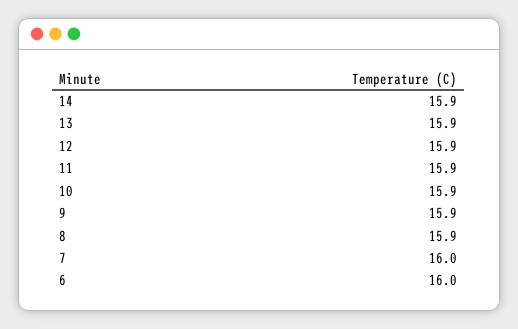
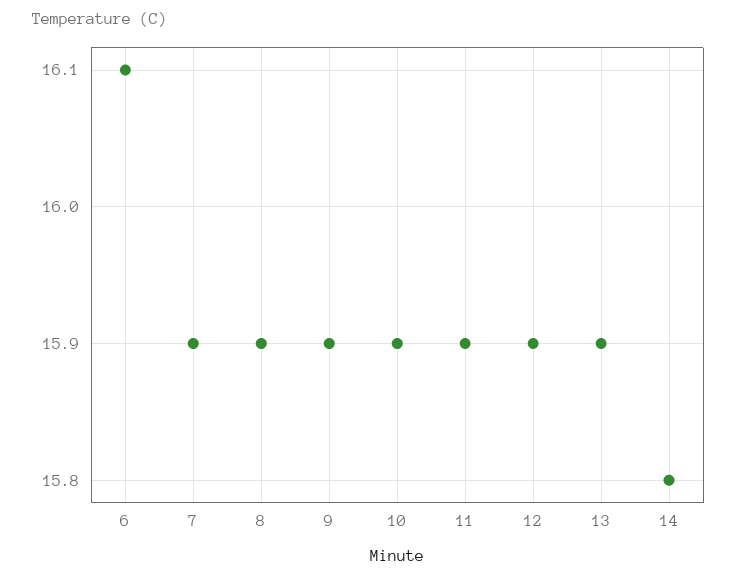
14: 15.9 -> 15.8
7: 16 -> 15.9
6: 16 -> 16.1

